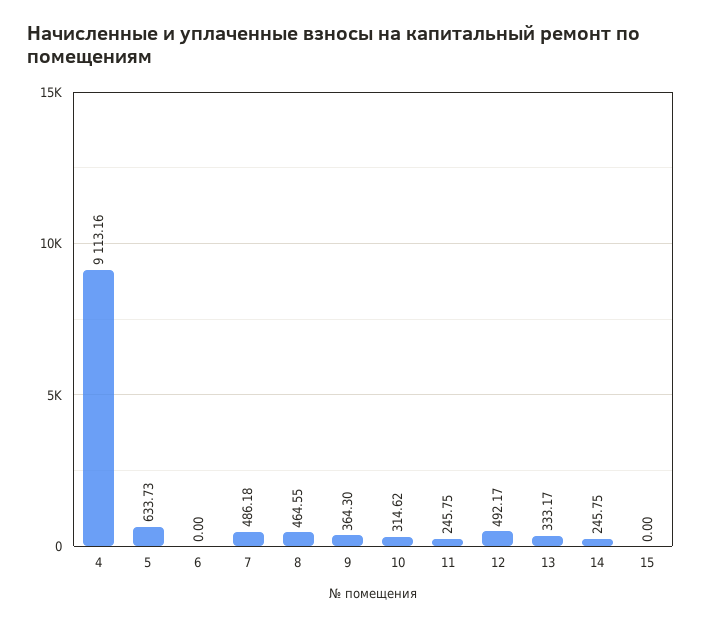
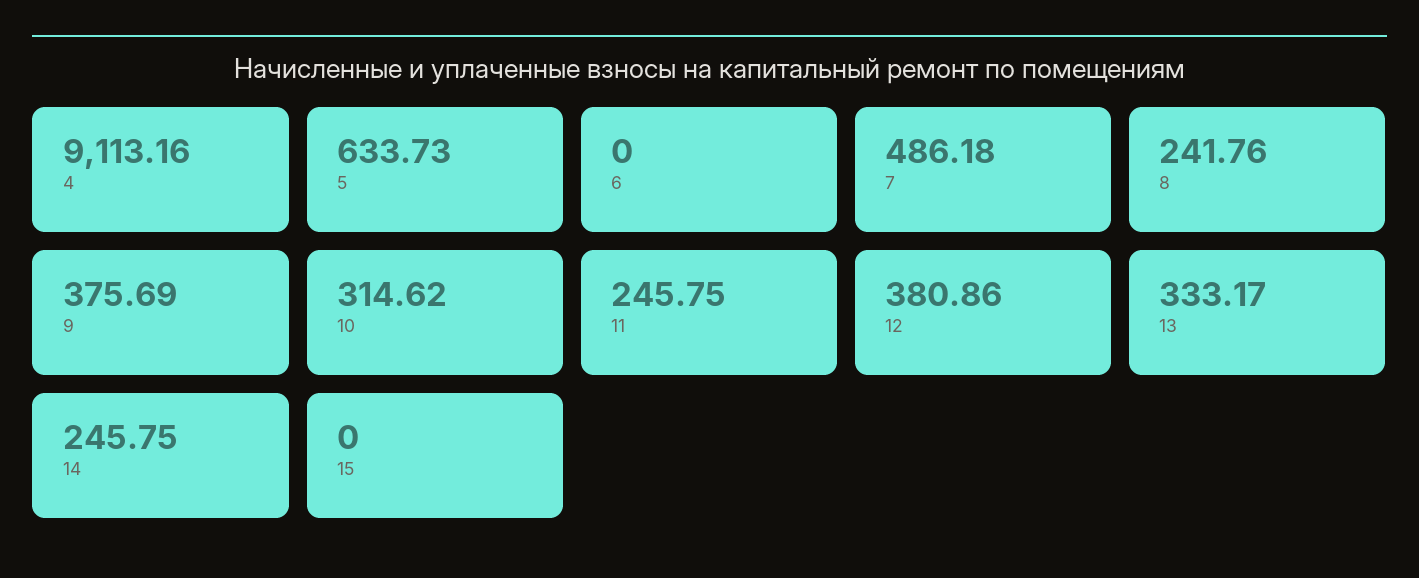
8: 464.55 -> 241.76
9: 364.3 -> 375.69
12: 492.17 -> 380.86

